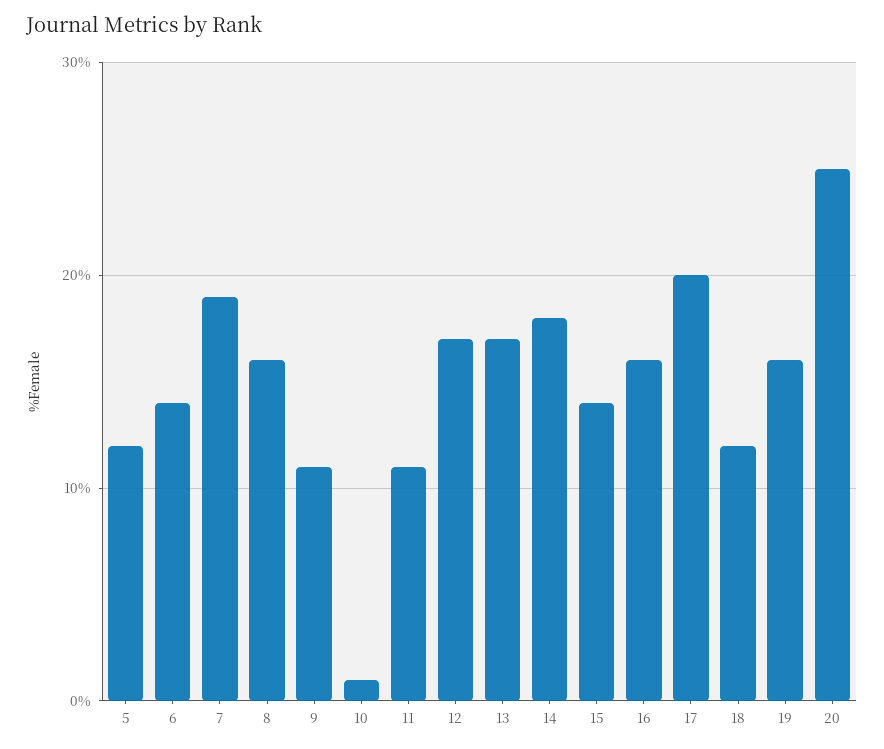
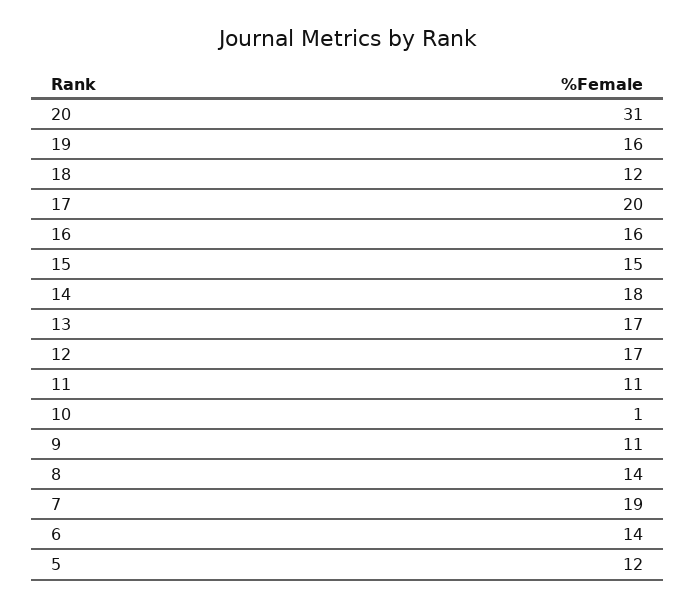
8: 16 -> 14
15: 14 -> 15
20: 25 -> 31

